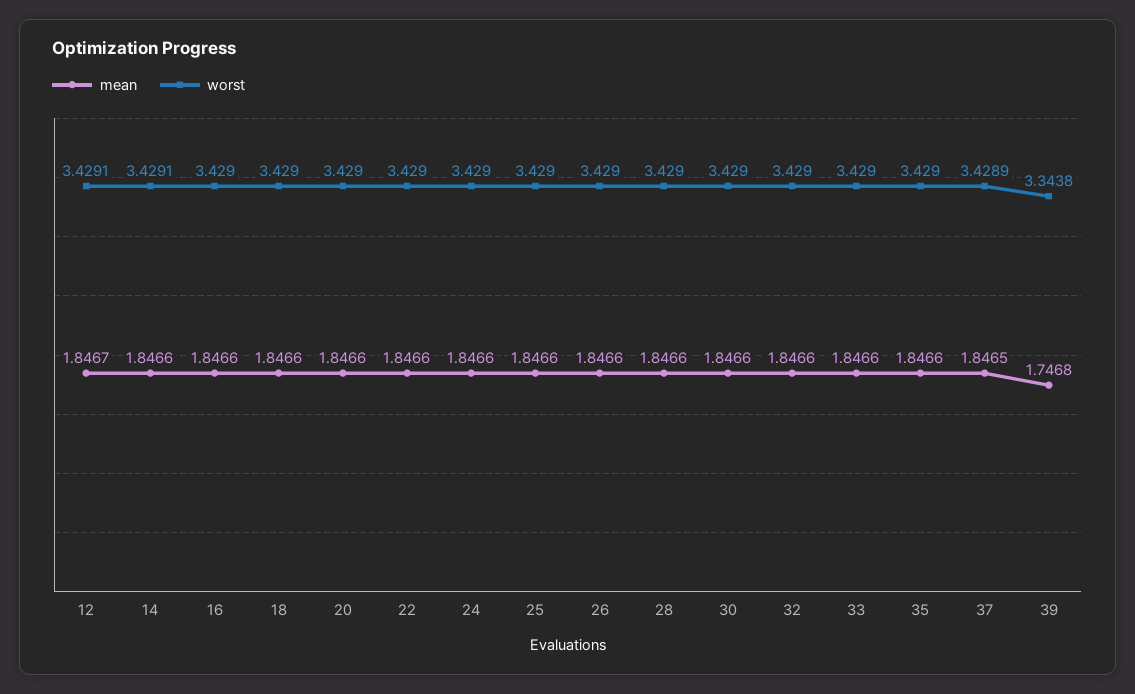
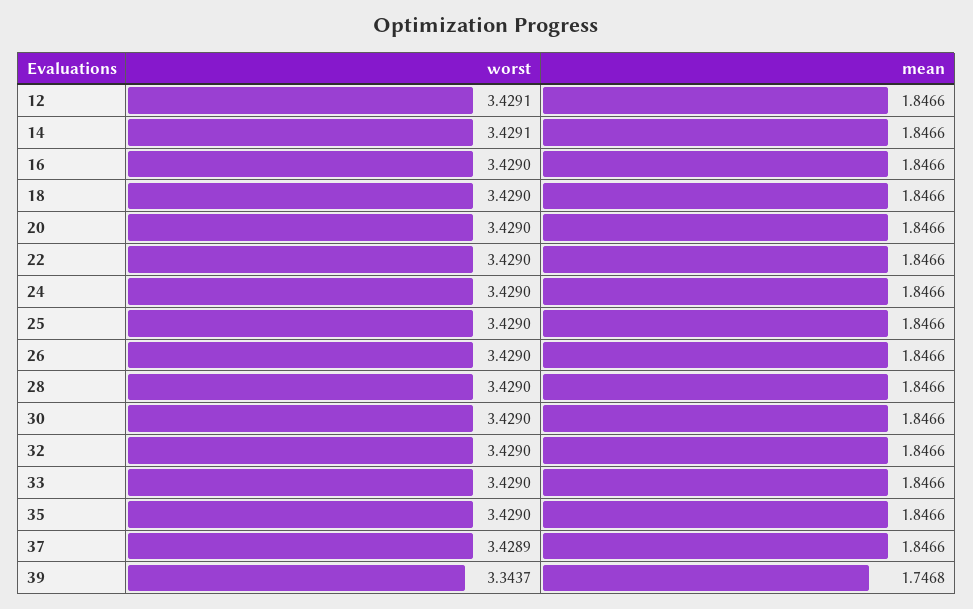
mean, 12: 1.8467 -> 1.8466
mean, 37: 1.8465 -> 1.8466
worst, 39: 3.3438 -> 3.3437

